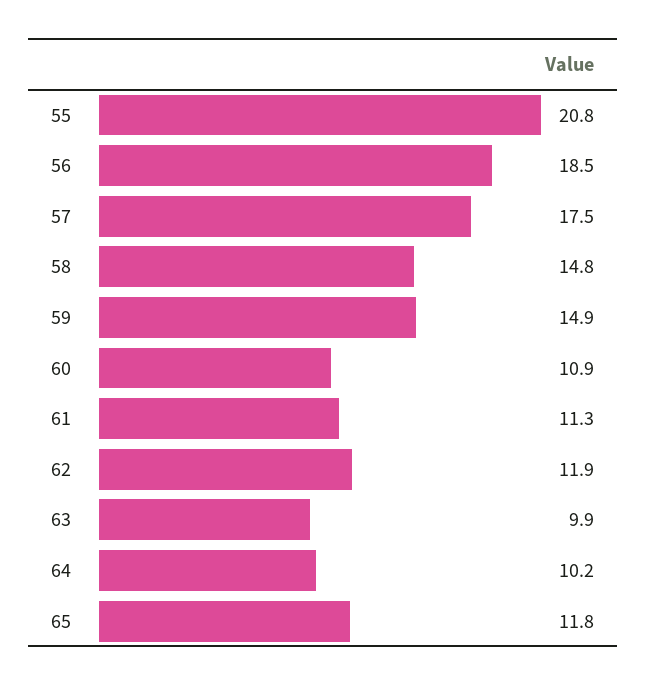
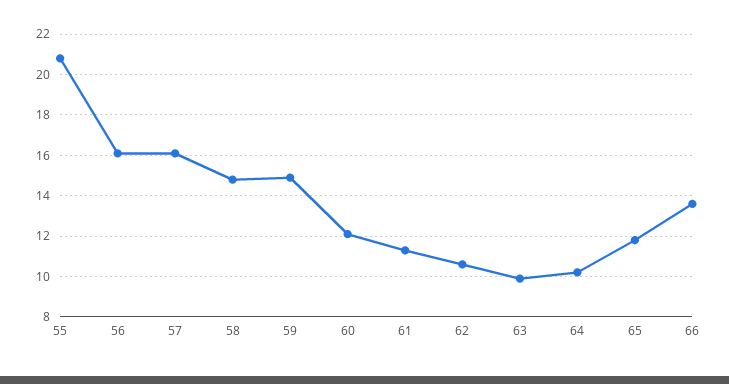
56: 18.5 -> 16
57: 17.5 -> 16
60: 10.9 -> 12
62: 11.9 -> 10.5
66: none -> 13.5

